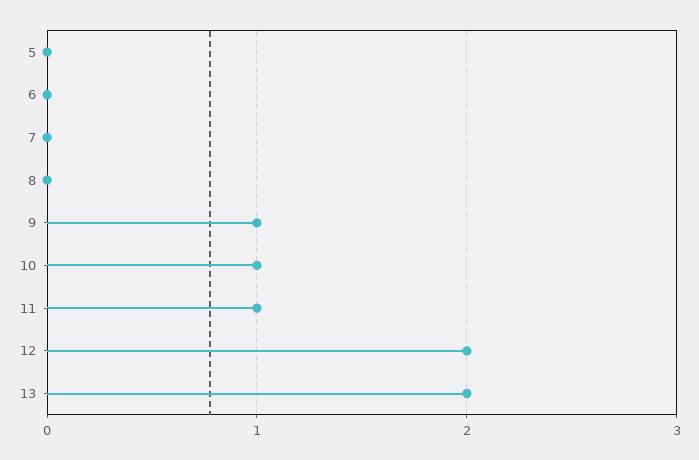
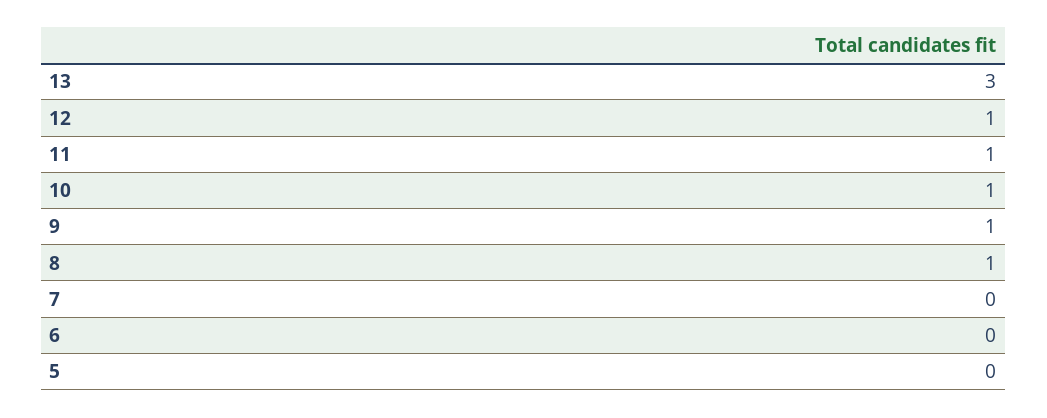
8: 0 -> 1
12: 2 -> 1
13: 2 -> 3

